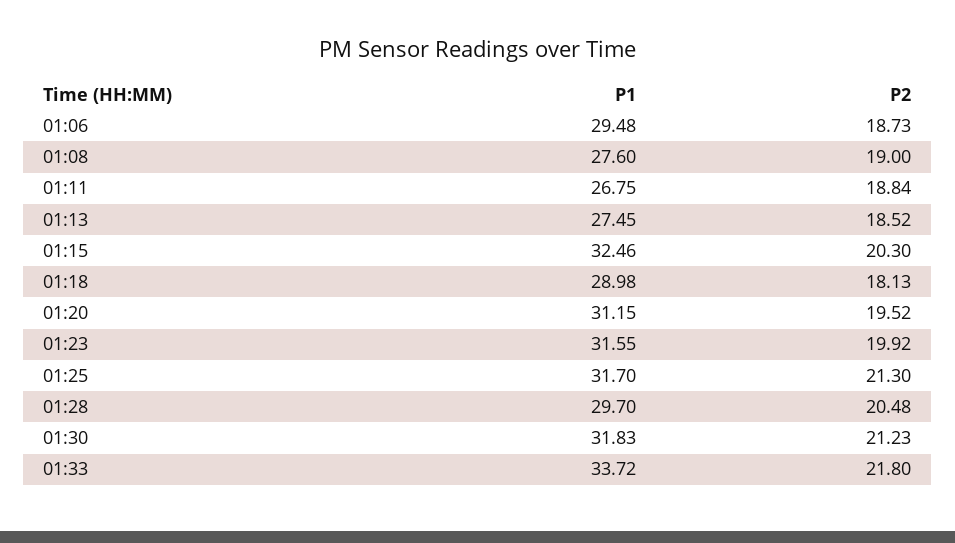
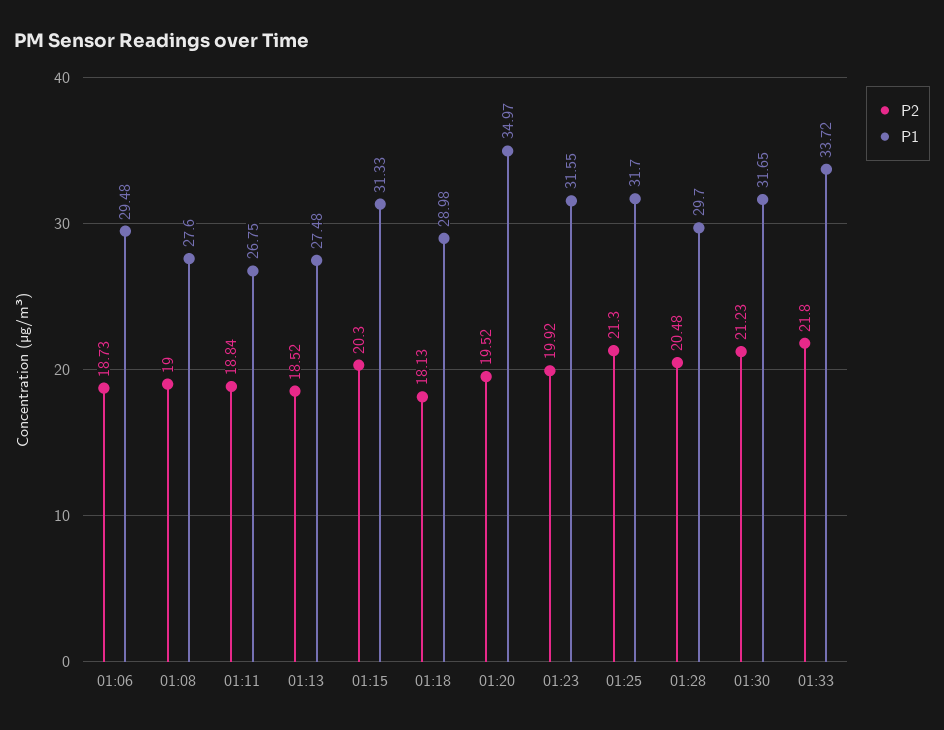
P1, 01:13: 27.45 -> 27.48
P1, 01:15: 32.46 -> 31.33
P1, 01:20: 31.15 -> 34.97
P1, 01:30: 31.83 -> 31.65

